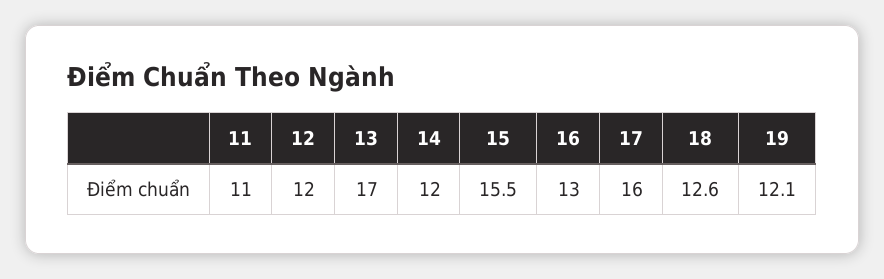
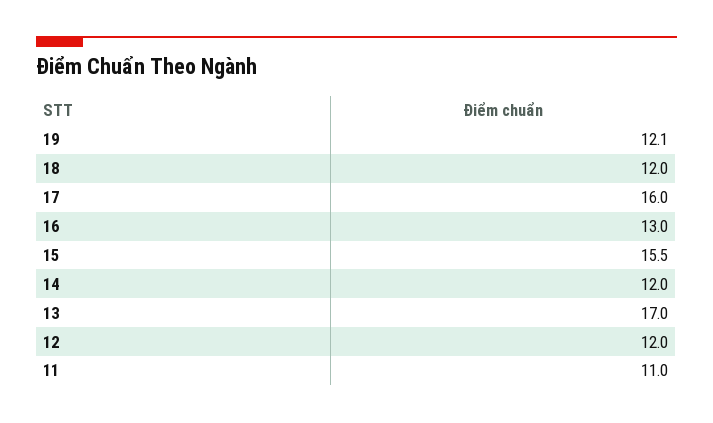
18: 12.6 -> 12

